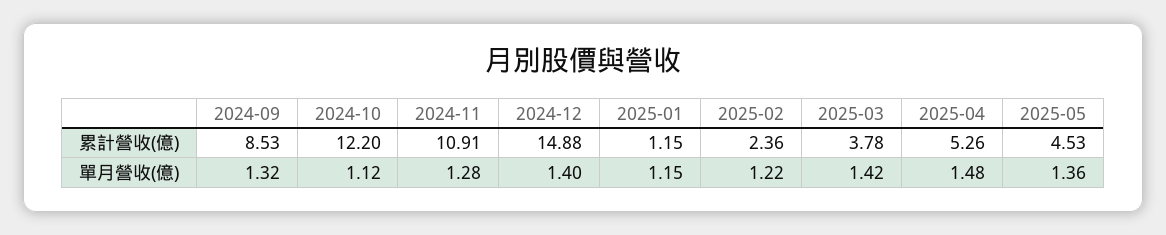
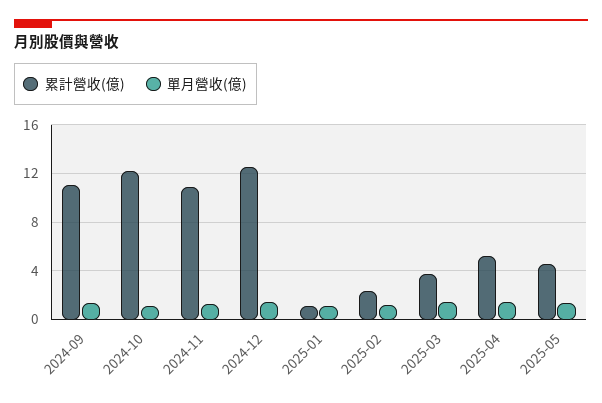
累計營收(億), 2024-09: 8.53 -> 11
累計營收(億), 2024-12: 14.88 -> 12.5

